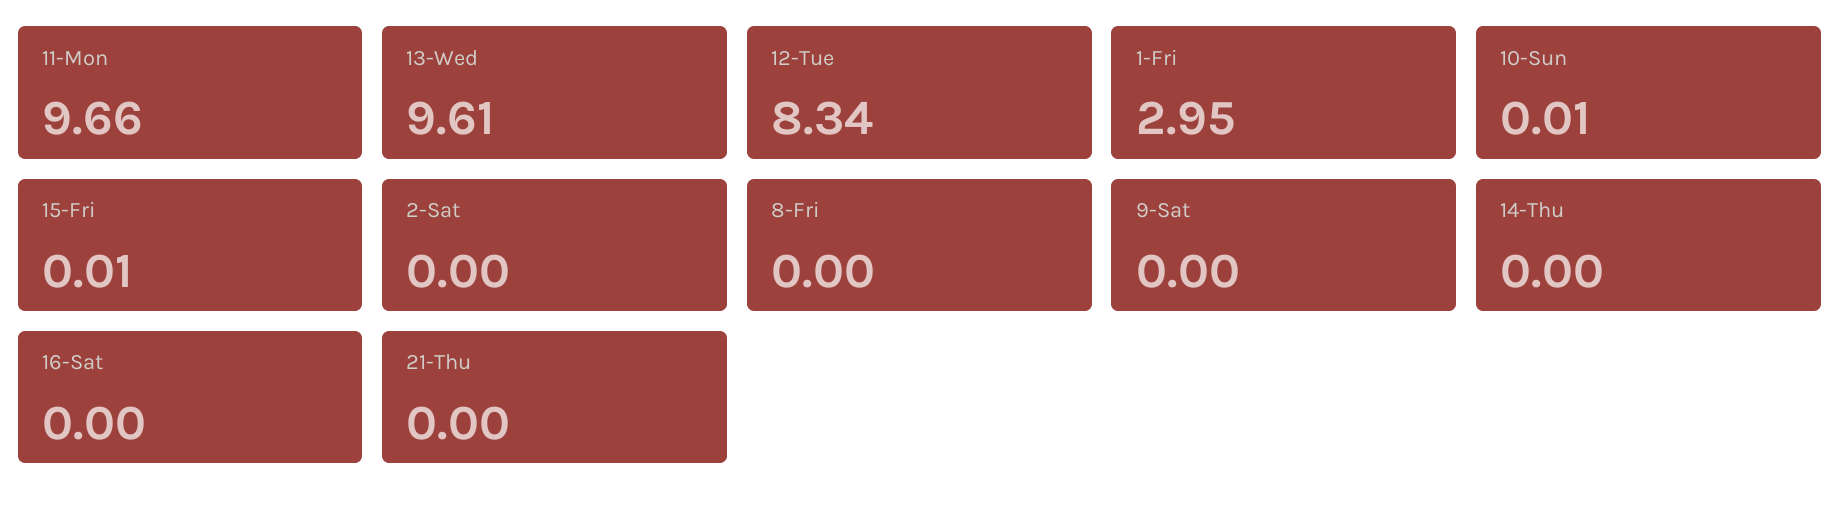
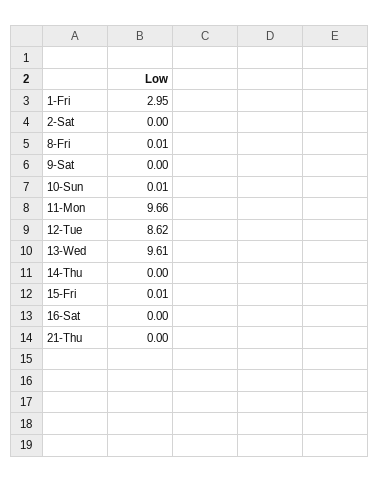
12-Tue: 8.34 -> 8.62
8-Fri: 0 -> 0.01

